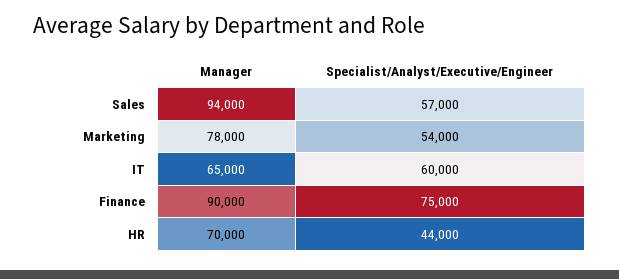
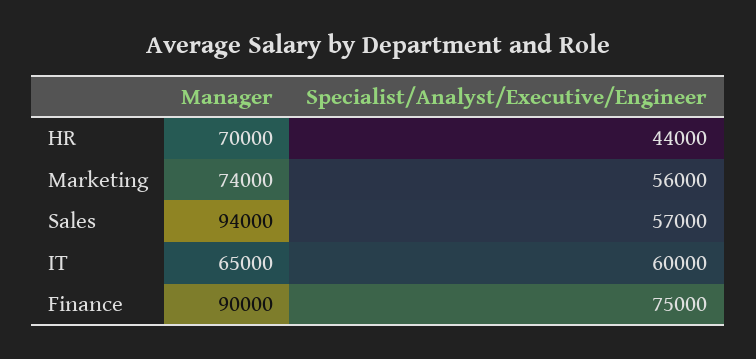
Manager, Marketing: 78000 -> 74000
Specialist/Analyst/Executive/Engineer, Marketing: 54000 -> 56000

